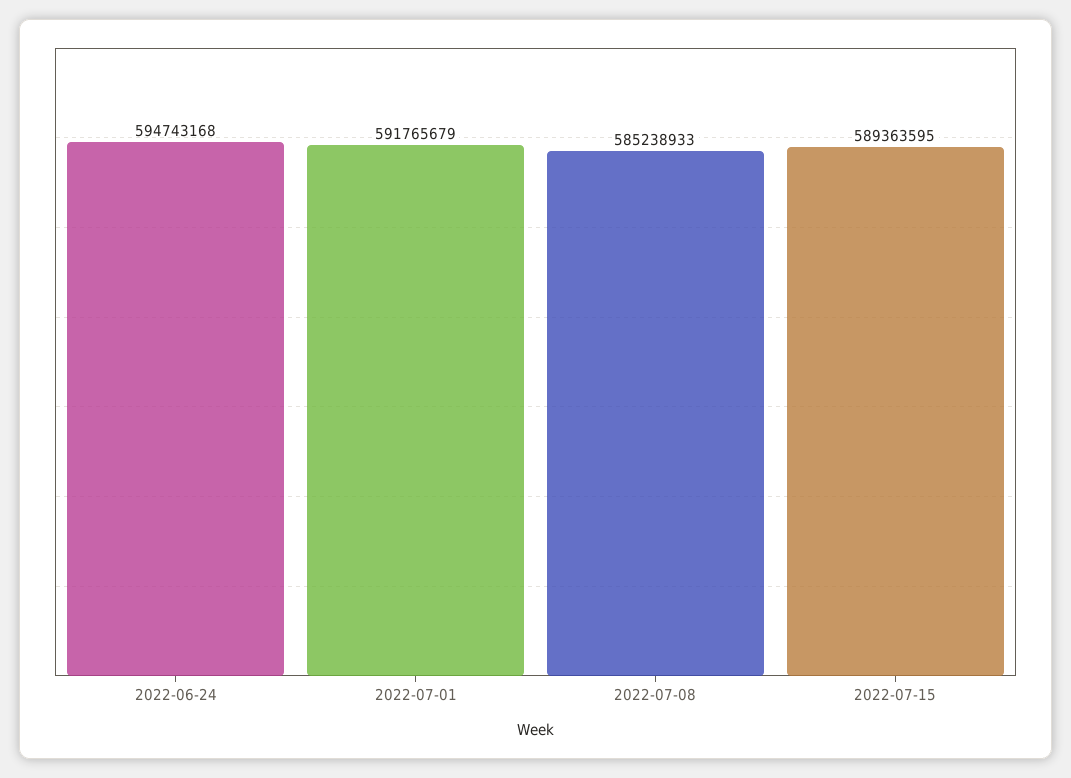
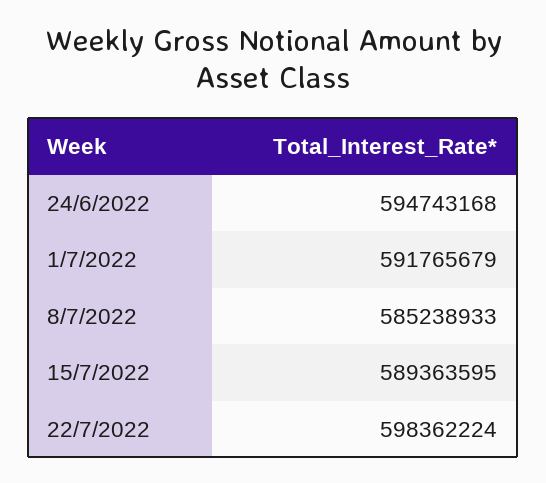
22/7/2022: none -> 598362224

